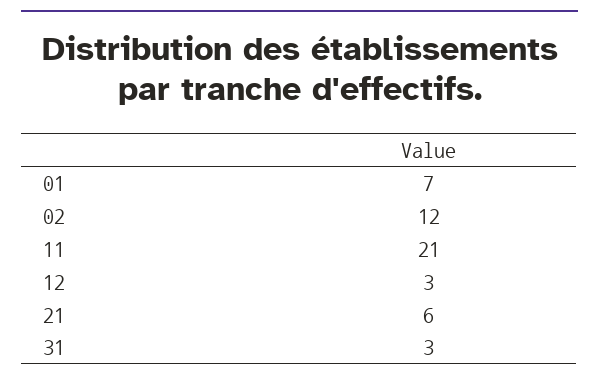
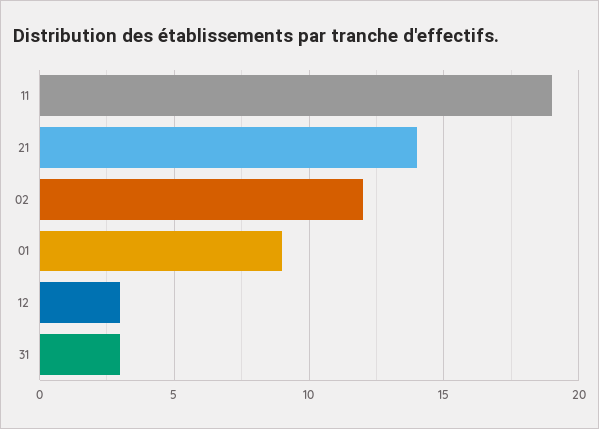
01: 7 -> 9
11: 21 -> 19
21: 6 -> 14

